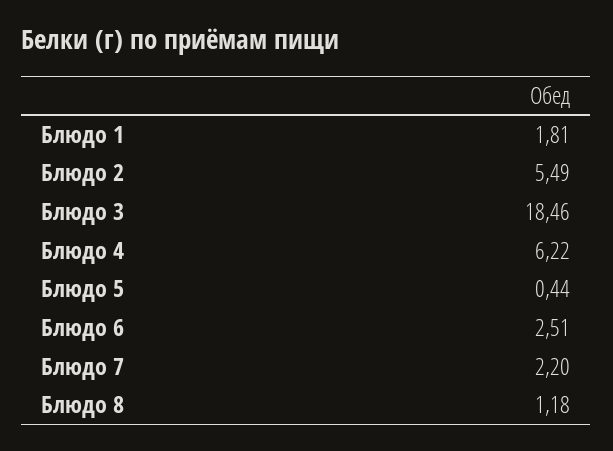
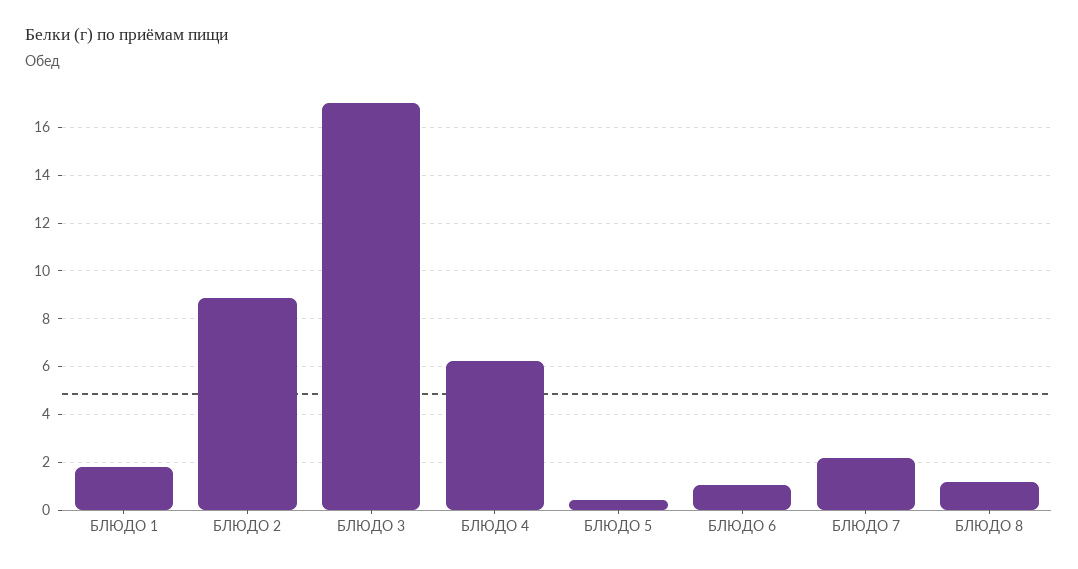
Блюдо 2: 5.49 -> 9
Блюдо 3: 18.46 -> 17
Блюдо 6: 2.51 -> 1

